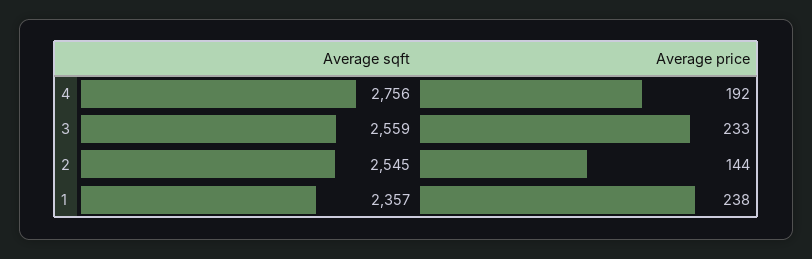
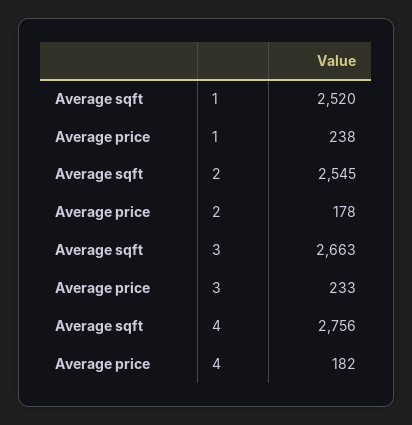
Average price, 4: 192 -> 182
Average sqft, 3: 2559 -> 2663
Average price, 2: 144 -> 178
Average sqft, 1: 2357 -> 2520

